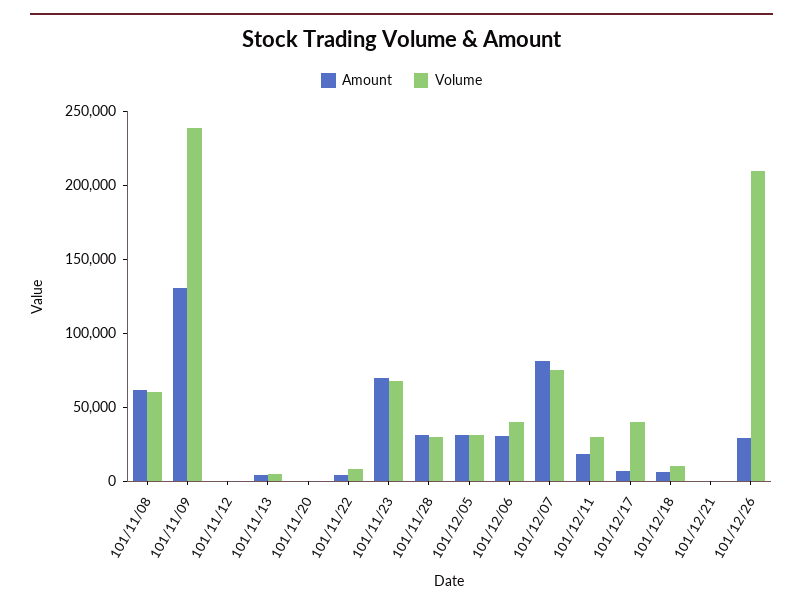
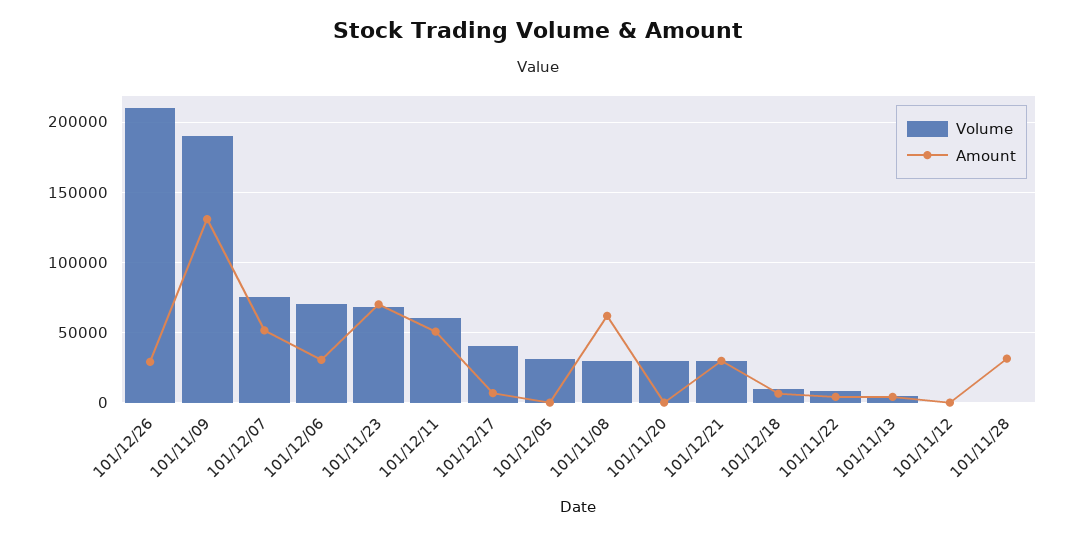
Volume, 101/11/08: 60000 -> 30000
Volume, 101/11/09: 240000 -> 190000
Volume, 101/11/20: 0 -> 30000
Volume, 101/11/28: 30000 -> 0
Amount, 101/12/05: 30000 -> 0
Volume, 101/12/06: 40000 -> 70000
Amount, 101/12/07: 80000 -> 50000
Amount, 101/12/11: 20000 -> 50000
Volume, 101/12/11: 30000 -> 60000
Amount, 101/12/21: 0 -> 30000
Volume, 101/12/21: 0 -> 30000

